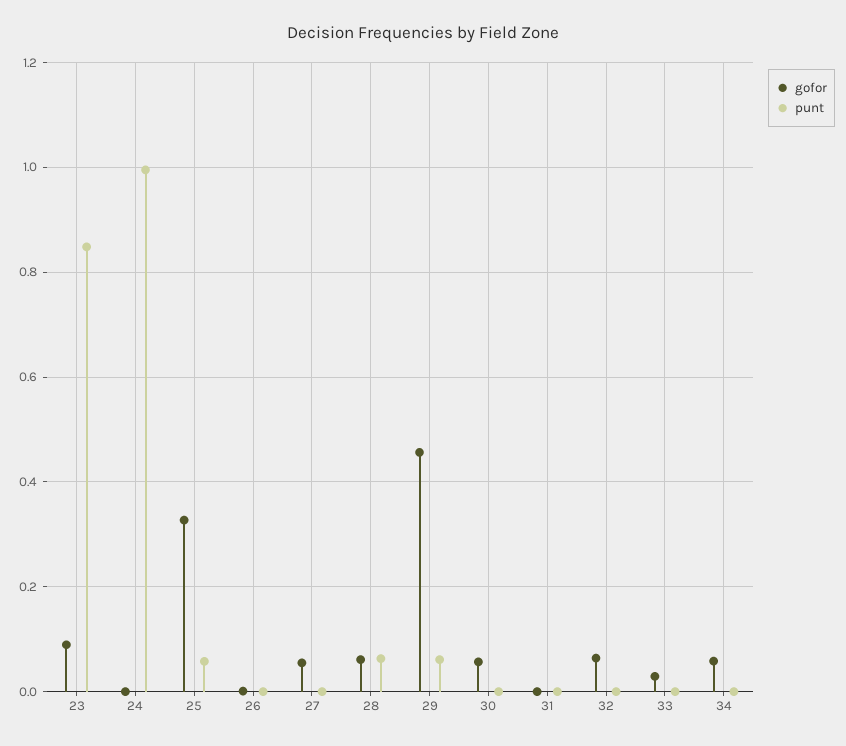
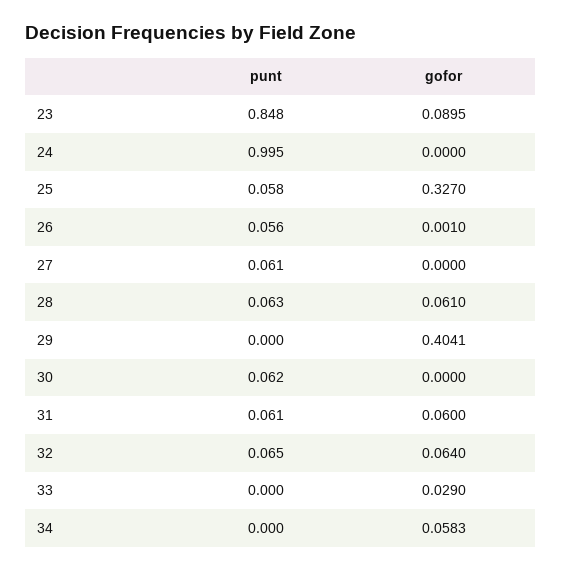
punt, 26: 0 -> 0.056
gofor, 27: 0.06 -> 0
punt, 27: 0 -> 0.061
gofor, 29: 0.46 -> 0.4041
punt, 29: 0.06 -> 0
gofor, 30: 0.06 -> 0
punt, 30: 0 -> 0.062
gofor, 31: 0 -> 0.06
punt, 31: 0 -> 0.061
punt, 32: 0 -> 0.065

